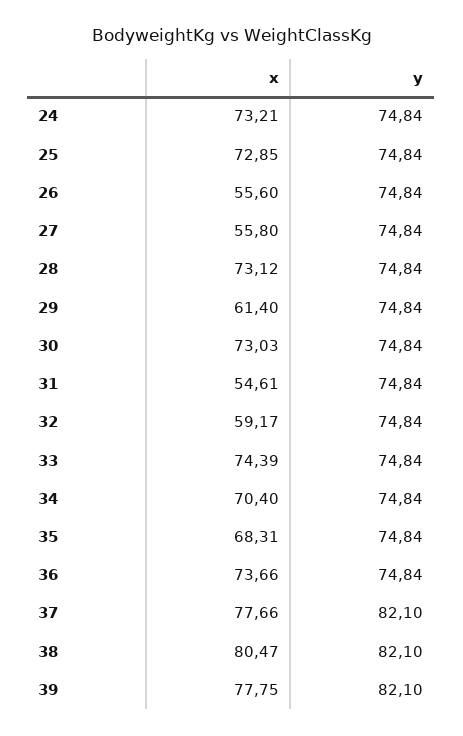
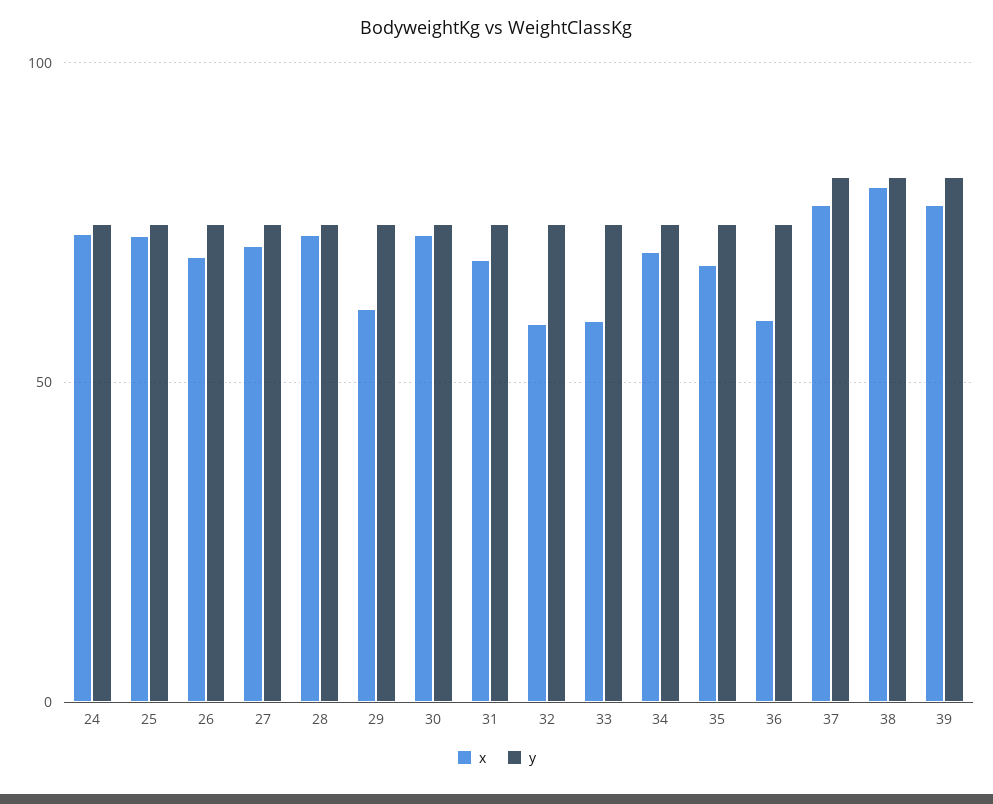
x, 26: 55.6 -> 70
x, 27: 55.8 -> 70
x, 31: 54.61 -> 70
x, 33: 74.39 -> 60
x, 36: 73.66 -> 60

